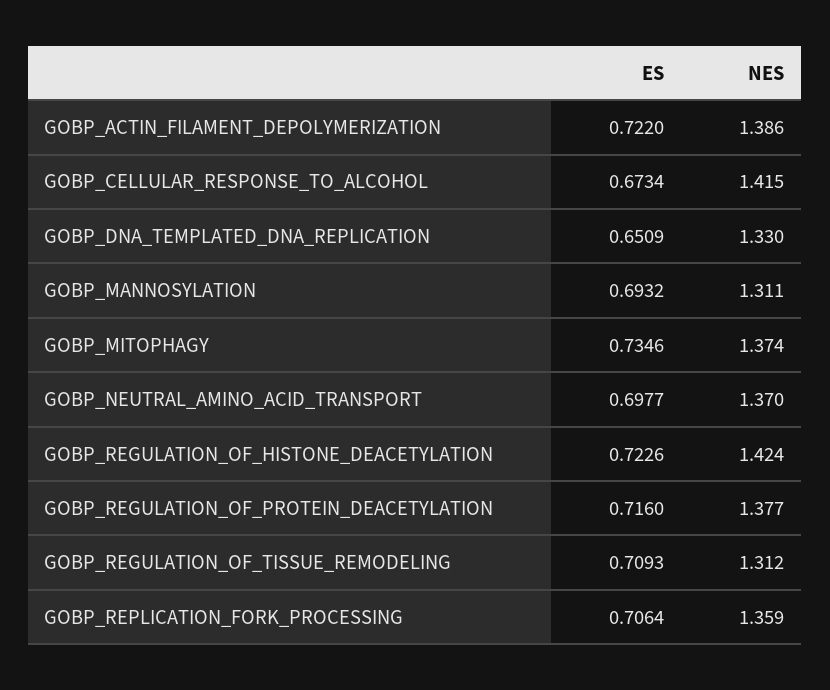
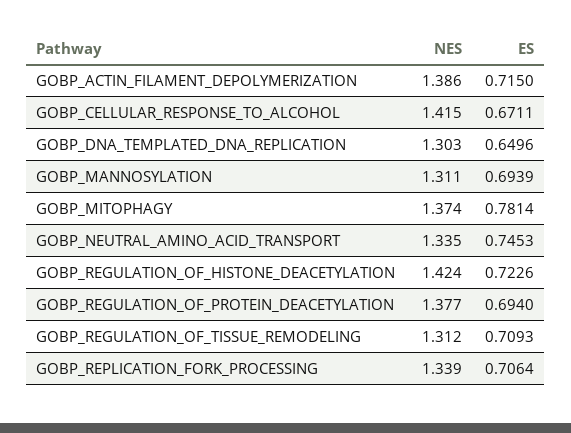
ES, GOBP_ACTIN_FILAMENT_DEPOLYMERIZATION: 0.722 -> 0.715
ES, GOBP_CELLULAR_RESPONSE_TO_ALCOHOL: 0.6734 -> 0.6711
ES, GOBP_DNA_TEMPLATED_DNA_REPLICATION: 0.6509 -> 0.6496
NES, GOBP_DNA_TEMPLATED_DNA_REPLICATION: 1.33 -> 1.303
ES, GOBP_MANNOSYLATION: 0.6932 -> 0.6939
ES, GOBP_MITOPHAGY: 0.7346 -> 0.7814
ES, GOBP_NEUTRAL_AMINO_ACID_TRANSPORT: 0.6977 -> 0.7453
NES, GOBP_NEUTRAL_AMINO_ACID_TRANSPORT: 1.37 -> 1.335
ES, GOBP_REGULATION_OF_PROTEIN_DEACETYLATION: 0.716 -> 0.694
NES, GOBP_REPLICATION_FORK_PROCESSING: 1.359 -> 1.339

